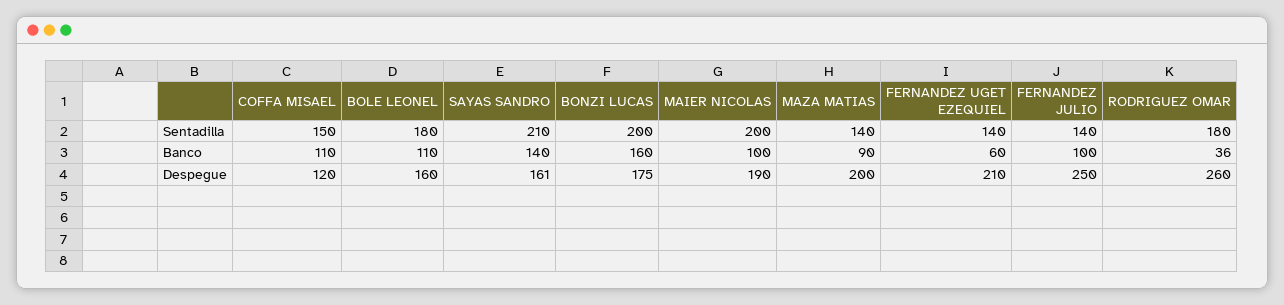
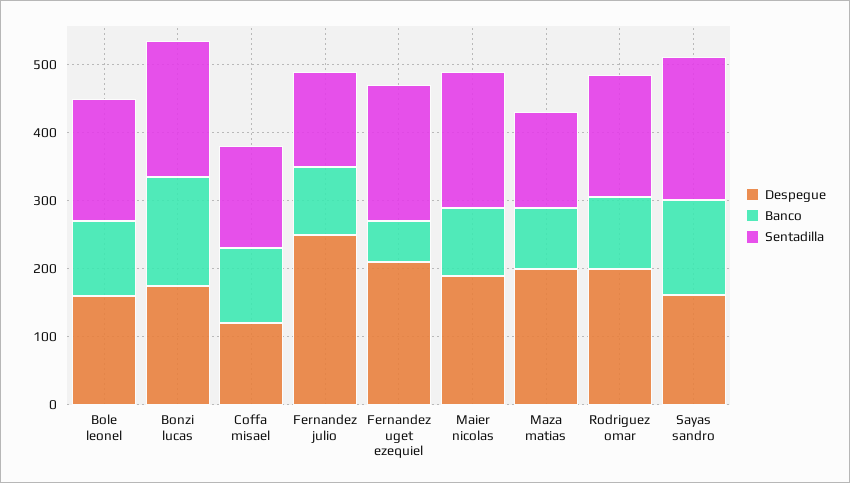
Sentadilla, FERNANDEZ UGET EZEQUIEL: 140 -> 200
Banco, RODRIGUEZ OMAR: 36 -> 100
Despegue, RODRIGUEZ OMAR: 260 -> 200

